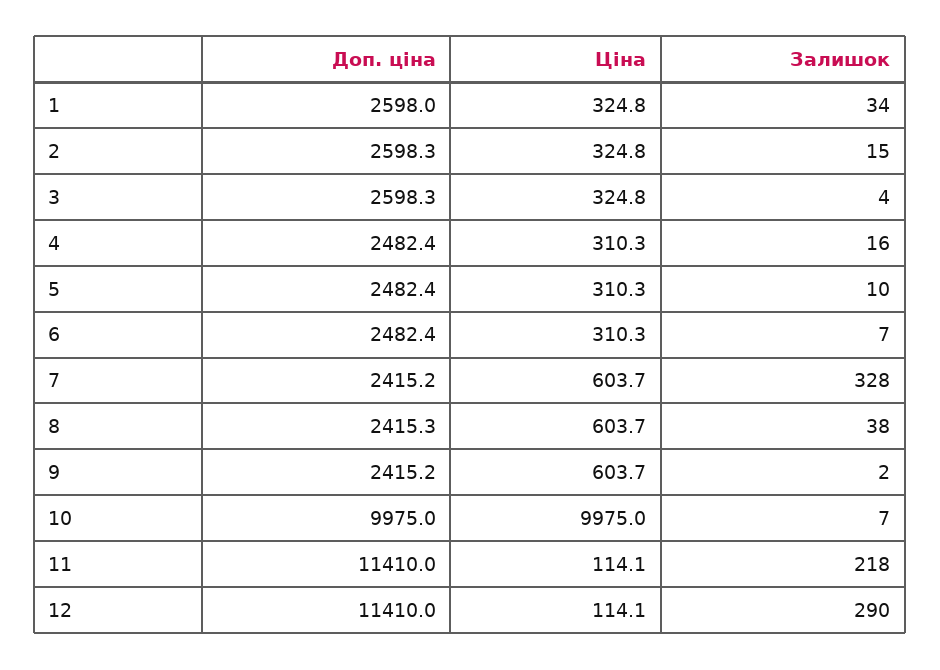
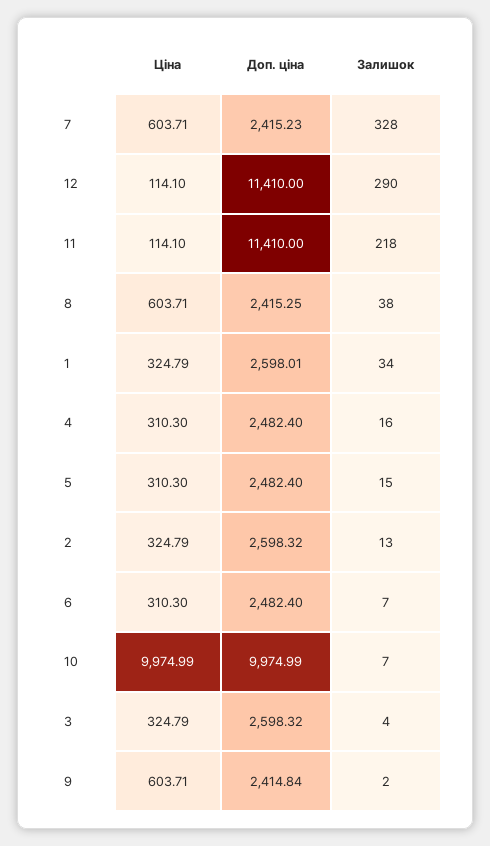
Залишок, 2: 15 -> 13
Залишок, 5: 10 -> 15
Доп. ціна, 9: 2415.2 -> 2414.84

